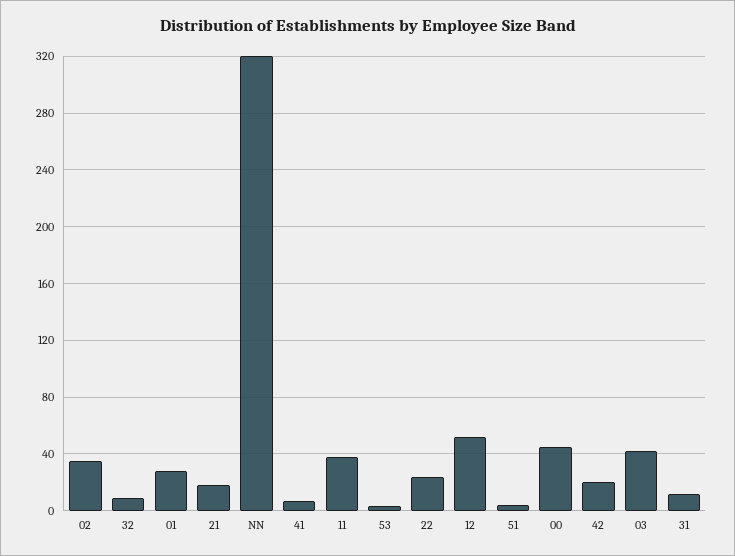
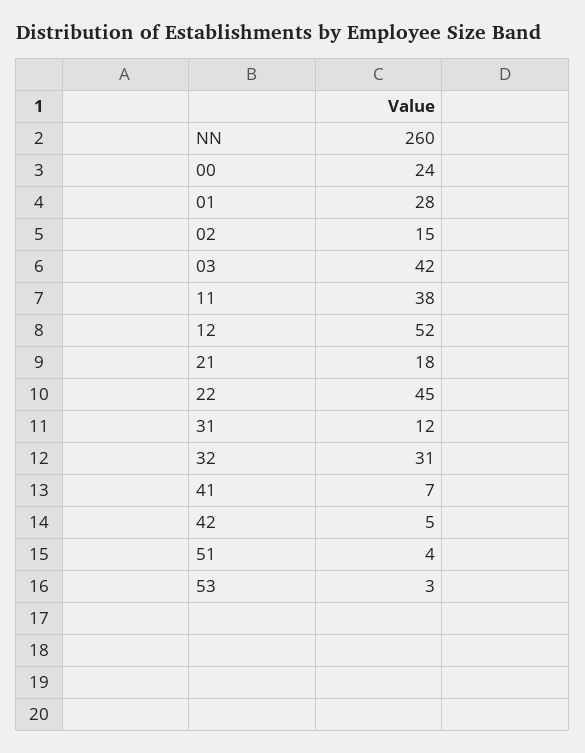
02: 35 -> 15
32: 10 -> 31
NN: 320 -> 260
22: 25 -> 45
00: 45 -> 24
42: 20 -> 5

